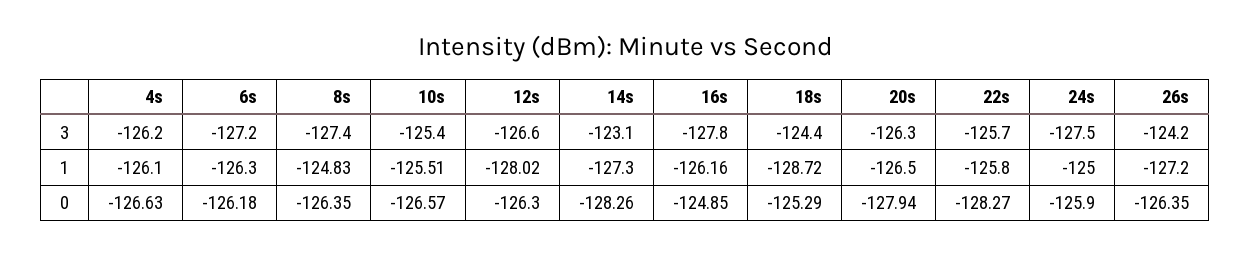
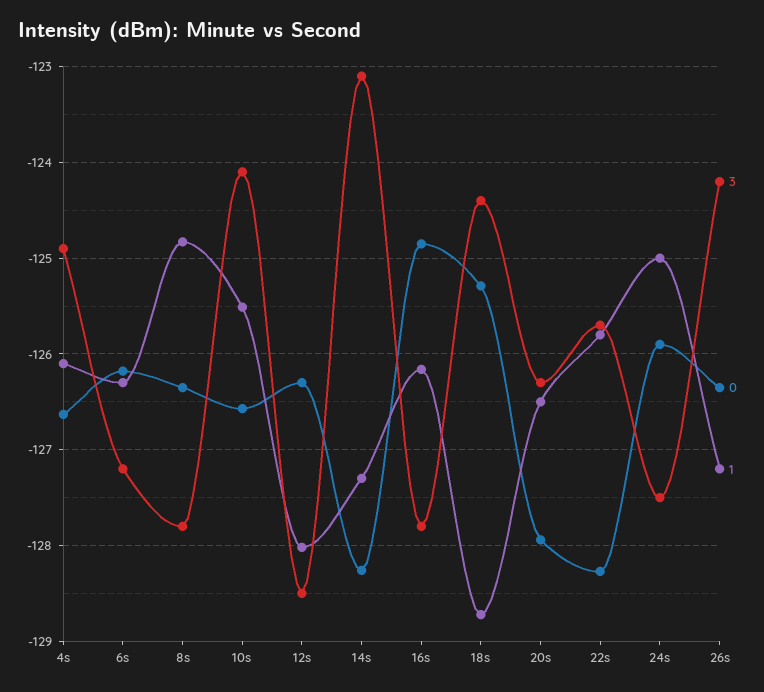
3, 4s: -126.2 -> -124.9
3, 8s: -127.4 -> -127.8
3, 10s: -125.4 -> -124.1
3, 12s: -126.6 -> -128.5

